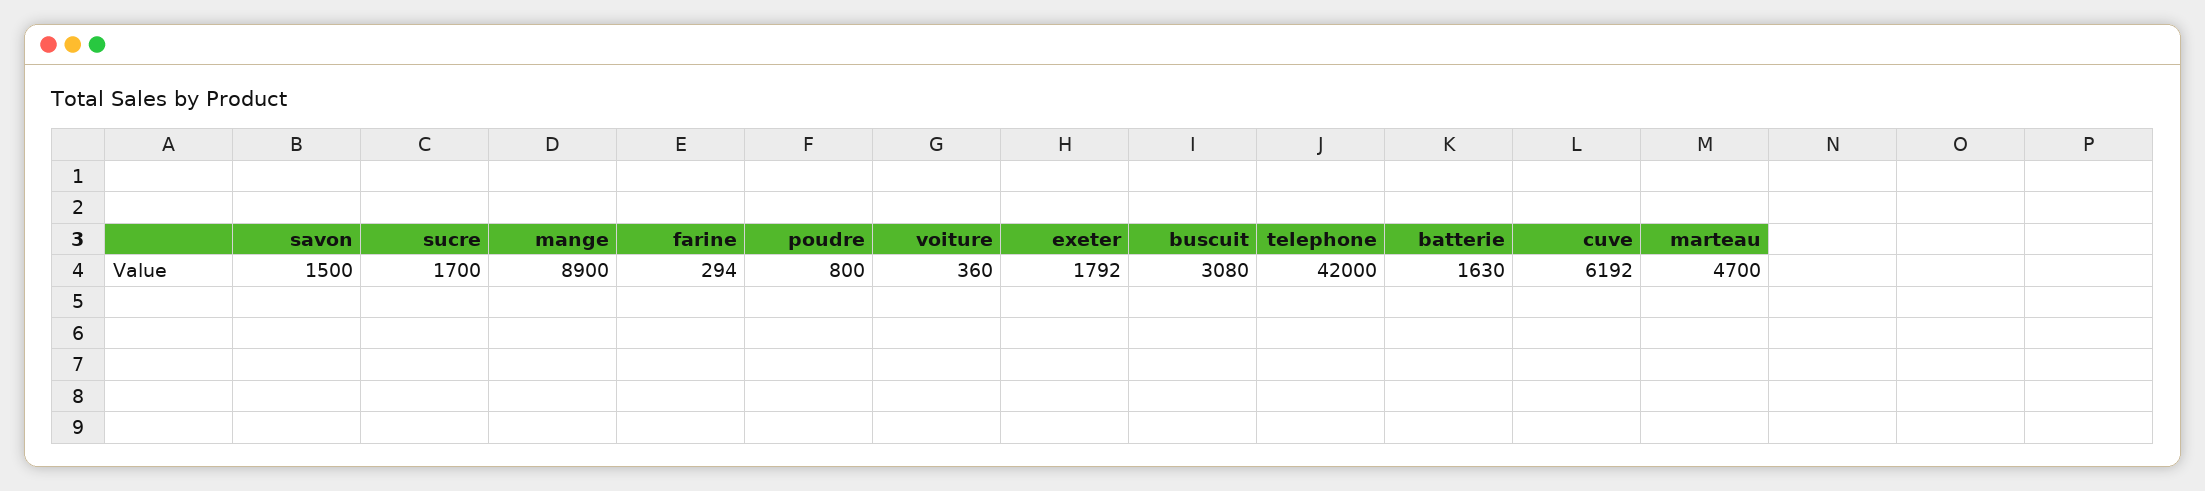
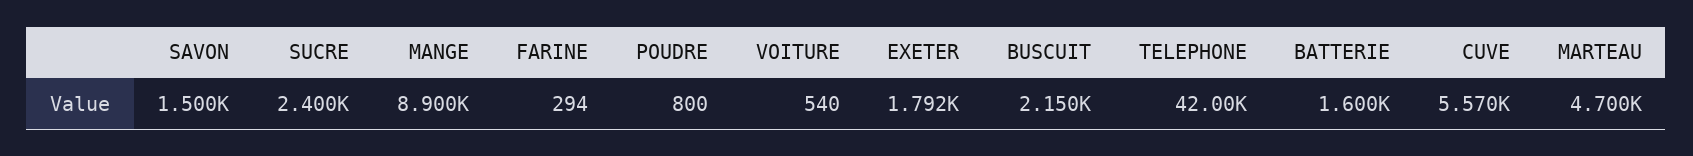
sucre: 1700 -> 2400
voiture: 360 -> 540
buscuit: 3080 -> 2150
batterie: 1630 -> 1600
cuve: 6192 -> 5570

